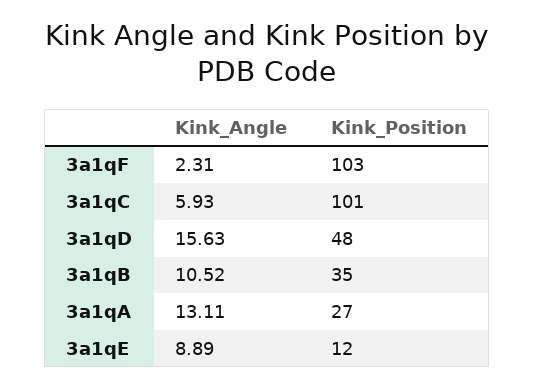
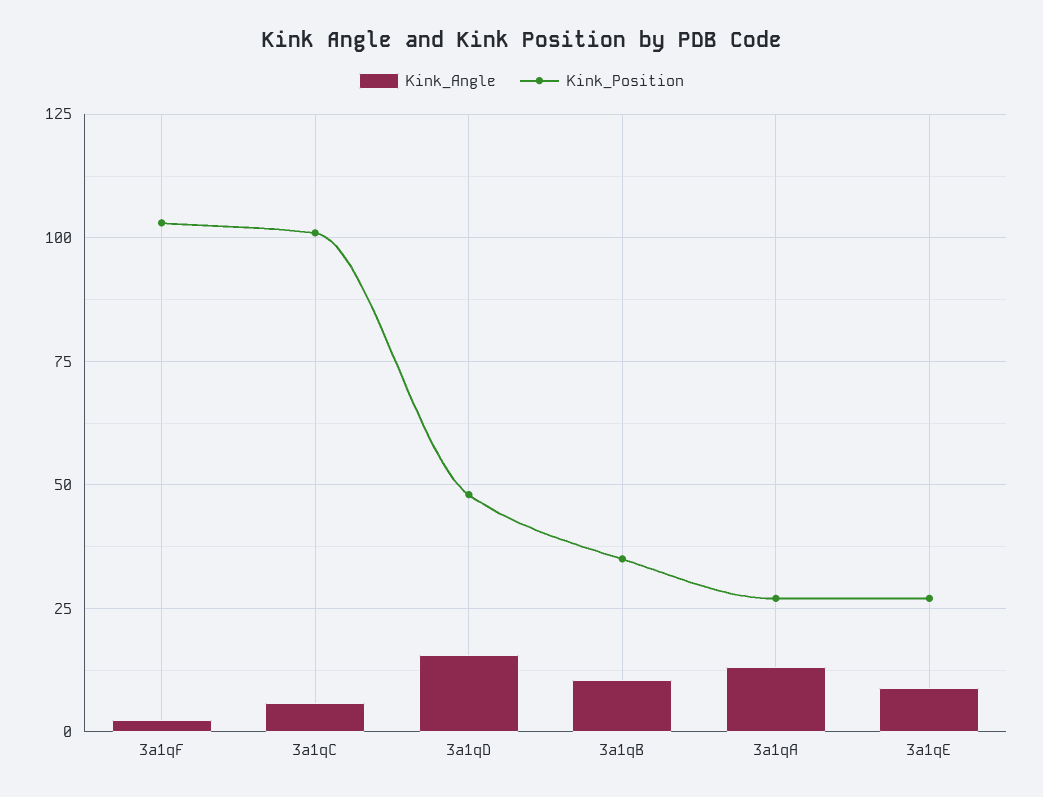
Kink_Position, 3a1qE: 12 -> 27.5

